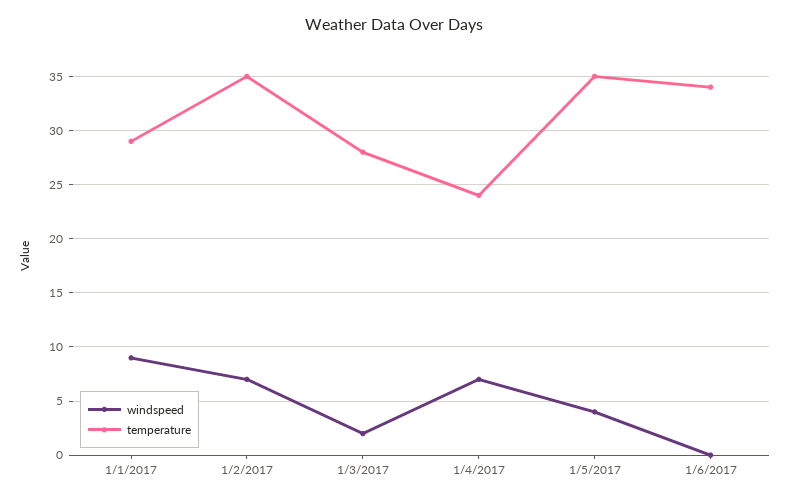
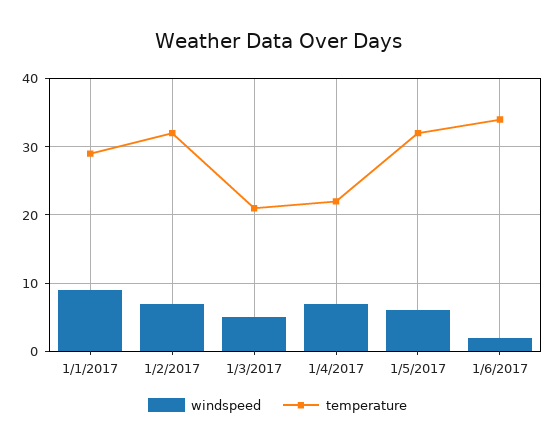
temperature, 1/2/2017: 35 -> 32
windspeed, 1/3/2017: 2 -> 5
temperature, 1/3/2017: 28 -> 21
temperature, 1/4/2017: 24 -> 22
windspeed, 1/5/2017: 4 -> 6
temperature, 1/5/2017: 35 -> 32
windspeed, 1/6/2017: 0 -> 2

